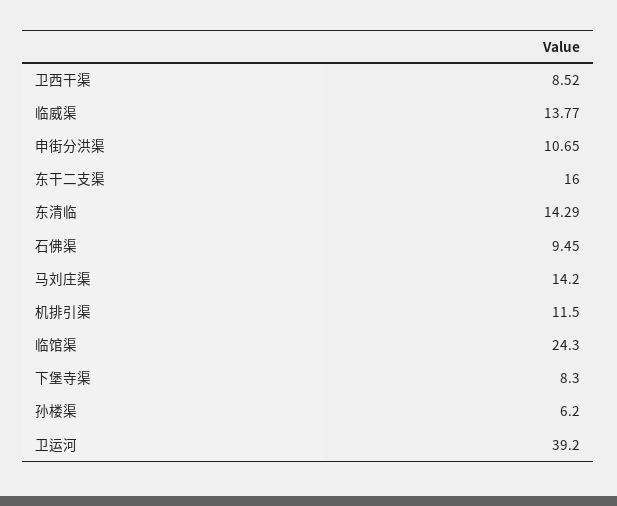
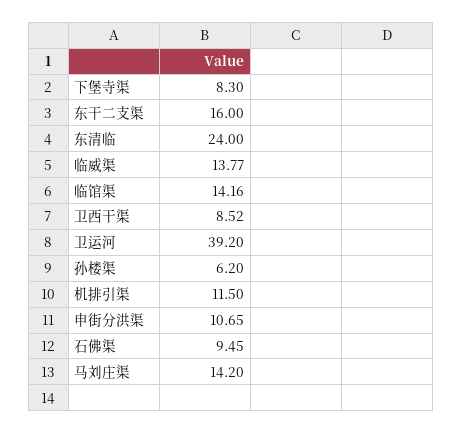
东清临: 14.29 -> 24
临馆渠: 24.3 -> 14.16

